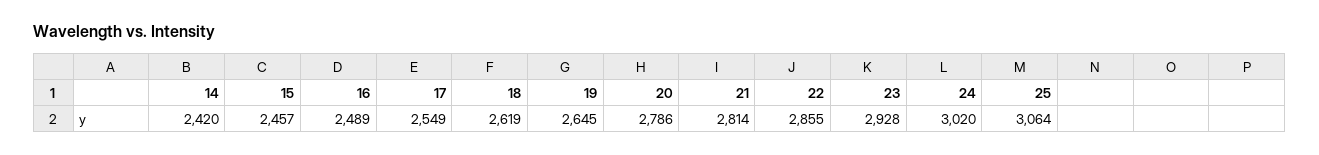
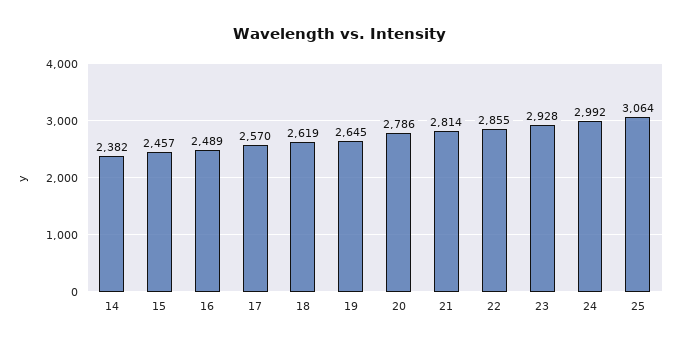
14: 2420 -> 2382
17: 2549 -> 2570
24: 3020 -> 2992

